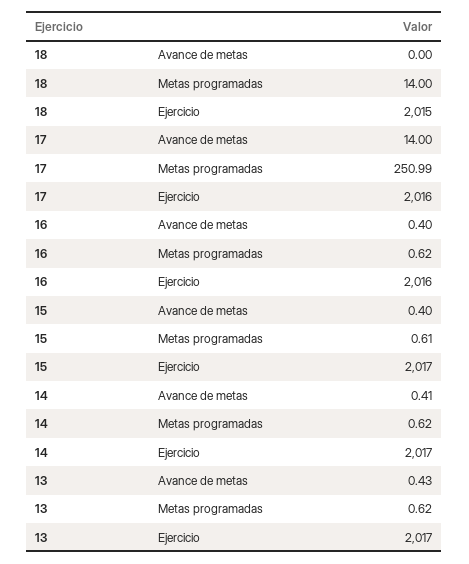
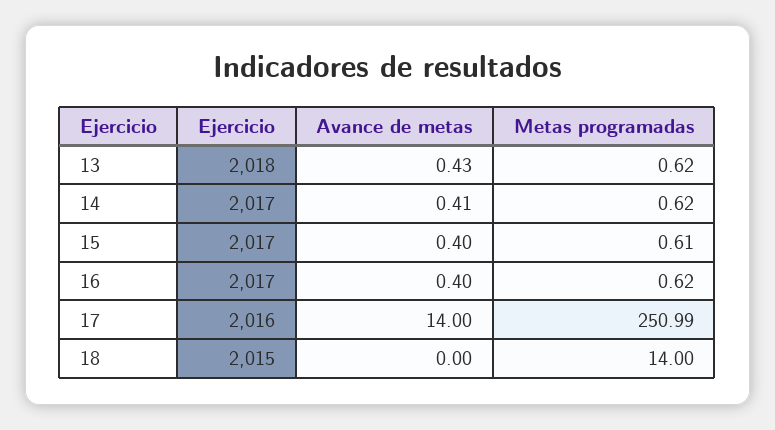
16, Ejercicio: 2016 -> 2017
13, Ejercicio: 2017 -> 2018

